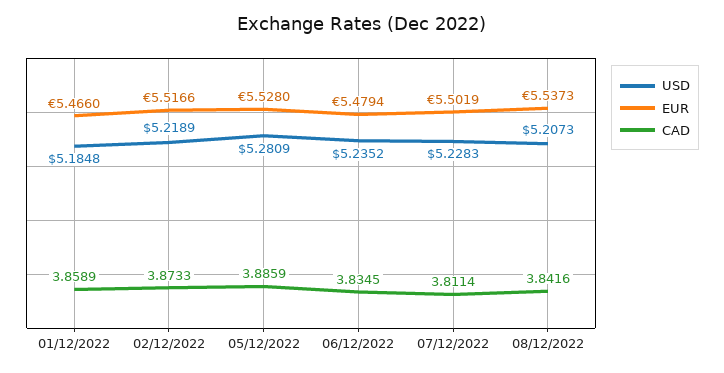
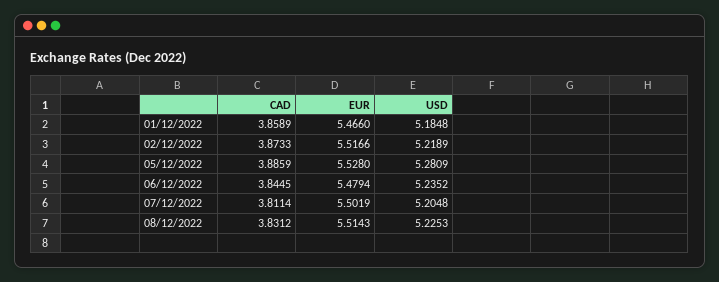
CAD, 06/12/2022: 3.8345 -> 3.8445
USD, 07/12/2022: 5.2283 -> 5.2048
USD, 08/12/2022: 5.2073 -> 5.2253
EUR, 08/12/2022: 5.5373 -> 5.5143
CAD, 08/12/2022: 3.8416 -> 3.8312

